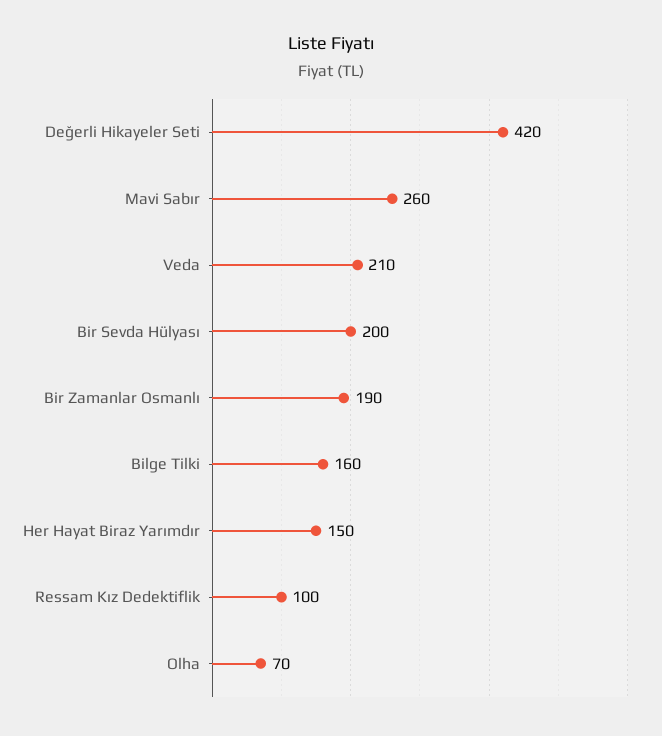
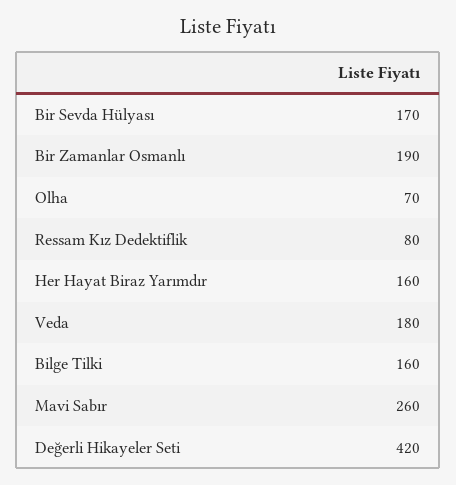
Veda: 210 -> 180
Bir Sevda Hülyası: 200 -> 170
Her Hayat Biraz Yarımdır: 150 -> 160
Ressam Kız Dedektiflik: 100 -> 80

